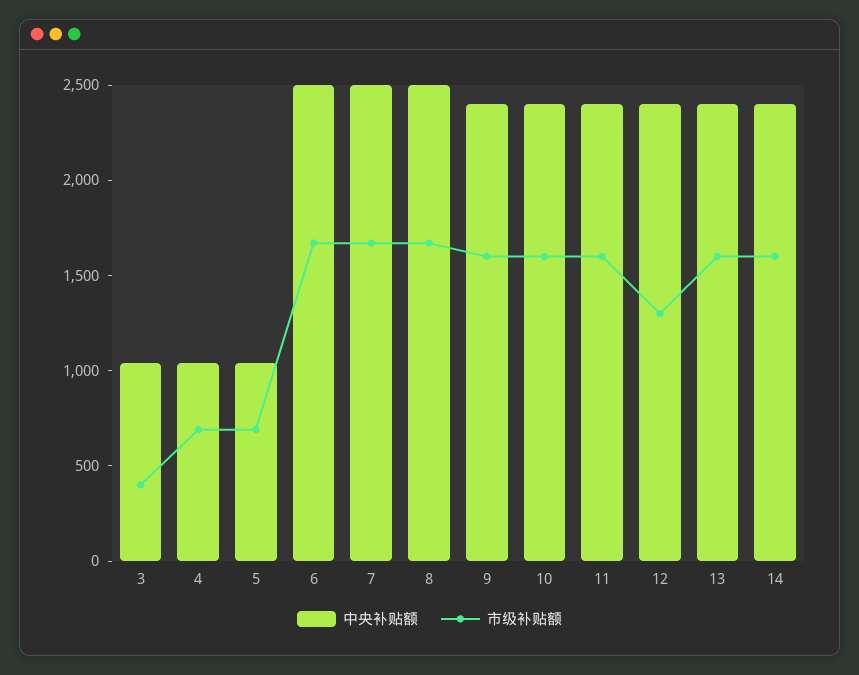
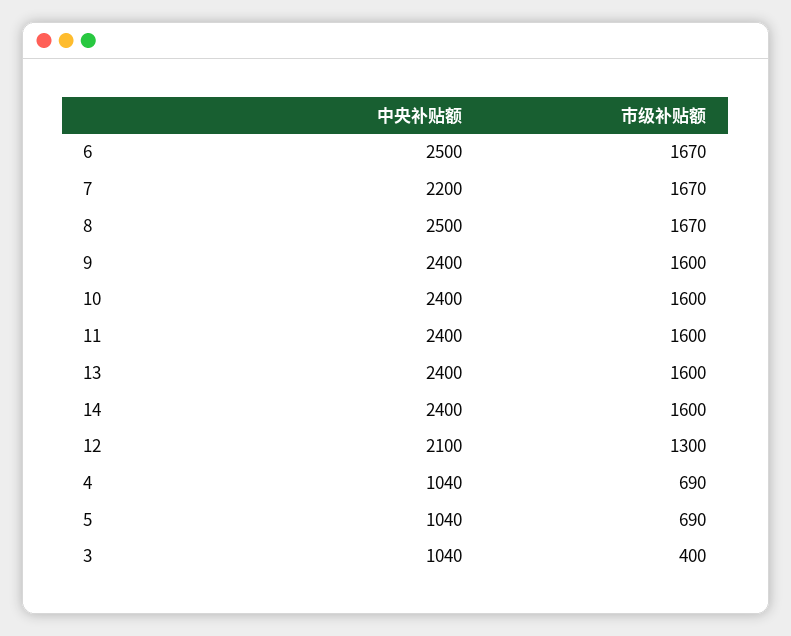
中央补贴额, 7: 2500 -> 2200
中央补贴额, 12: 2400 -> 2100

